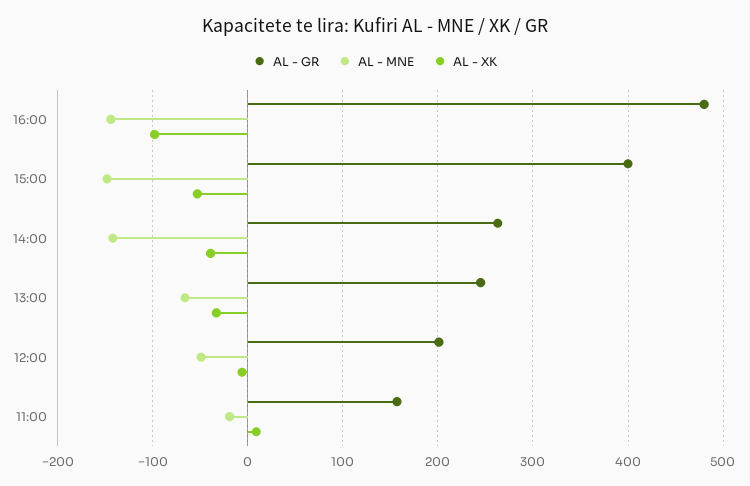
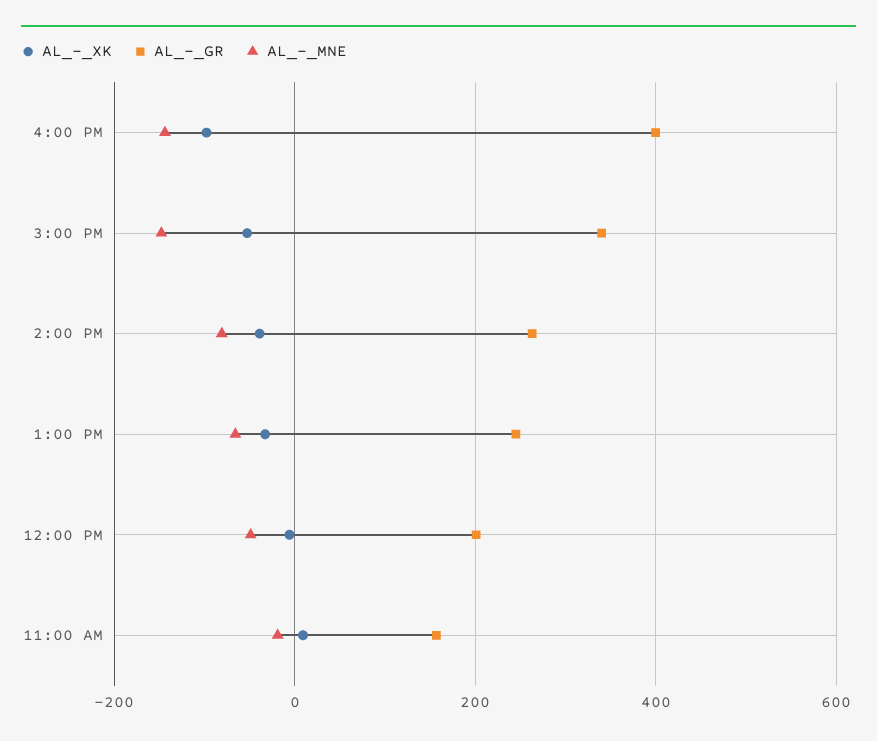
AL - GR, 16:00: 480 -> 400
AL - GR, 15:00: 400 -> 340
AL - MNE, 14:00: -140 -> -80

